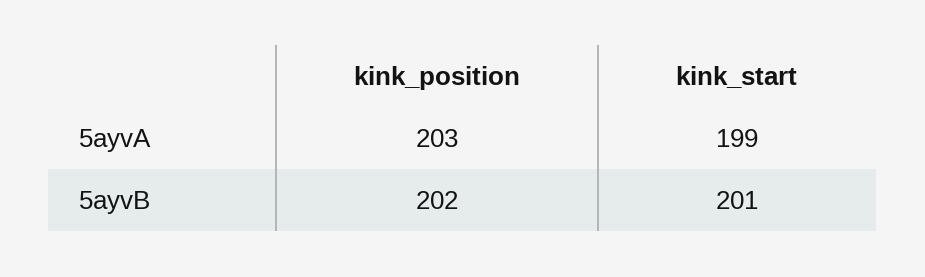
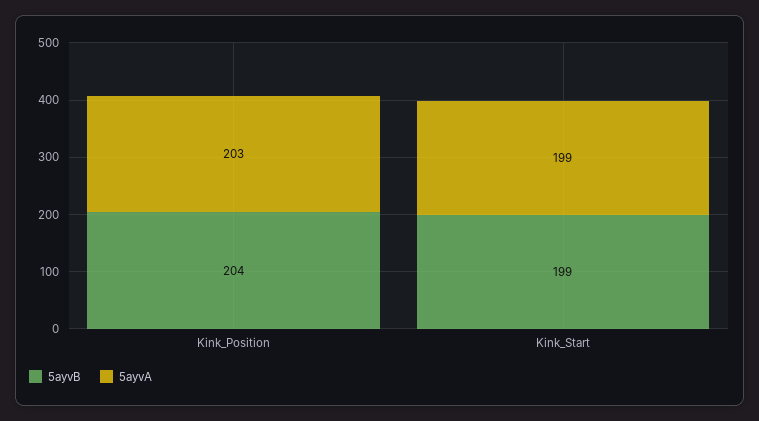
5ayvB, kink_position: 202 -> 204
5ayvB, kink_start: 201 -> 199

